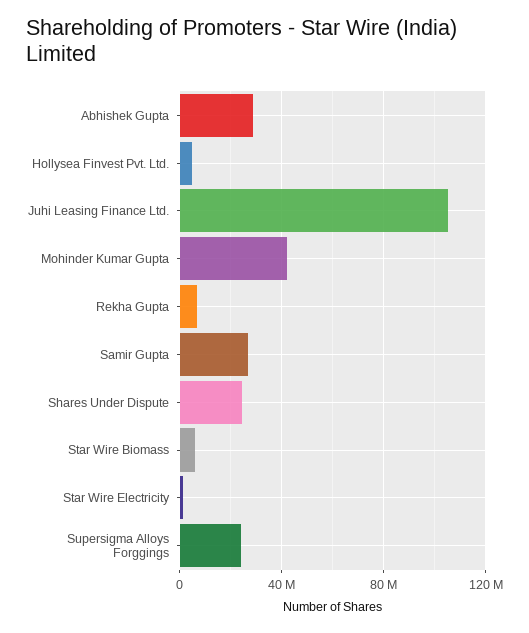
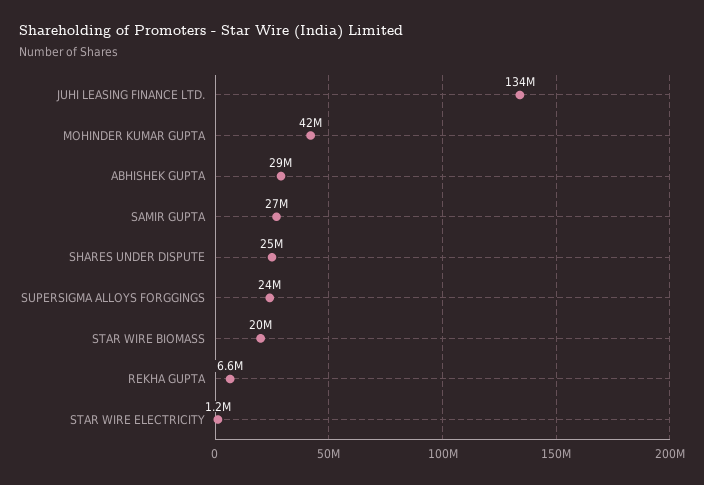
Hollysea Finvest Pvt. Ltd.: 5000000 -> none
Juhi Leasing Finance Ltd.: 105000000 -> 134000000
Star Wire Biomass: 5000000 -> 20000000

